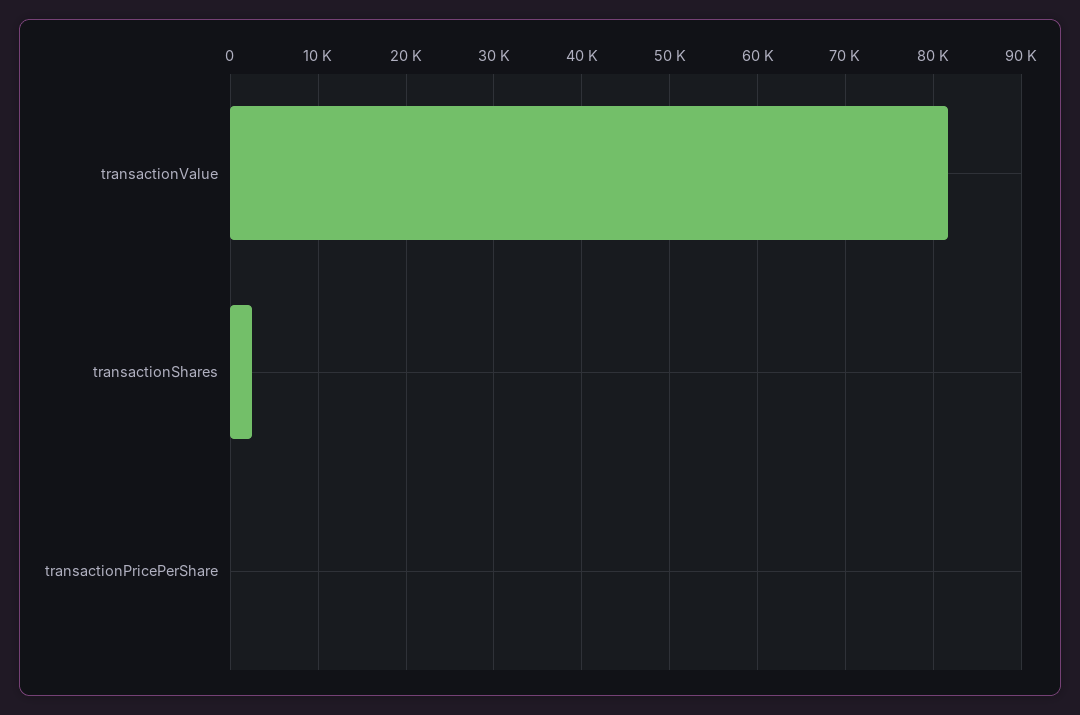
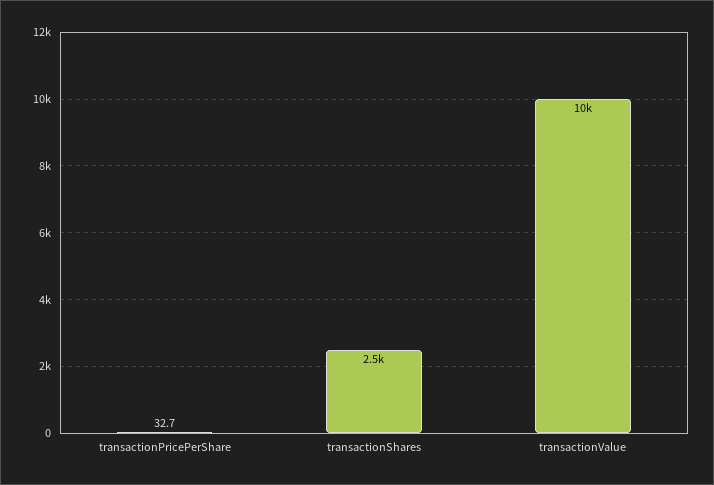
transactionValue: 82000 -> 10000

